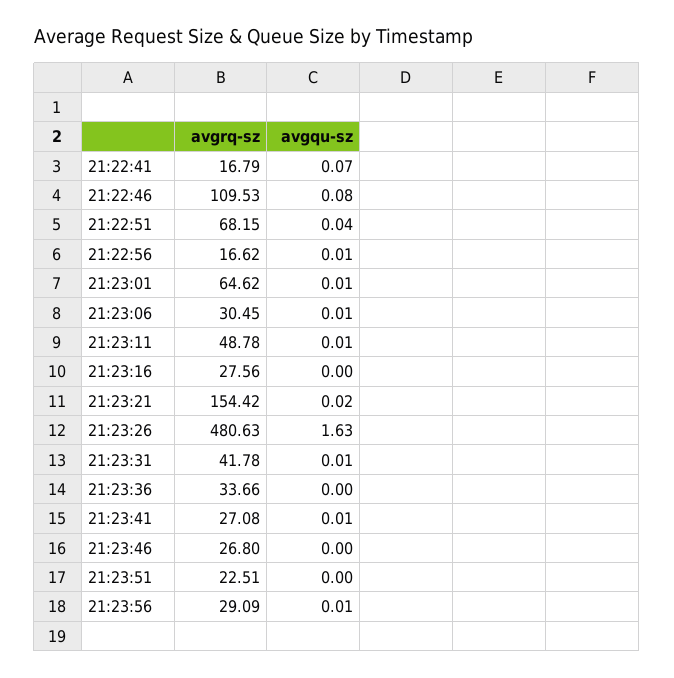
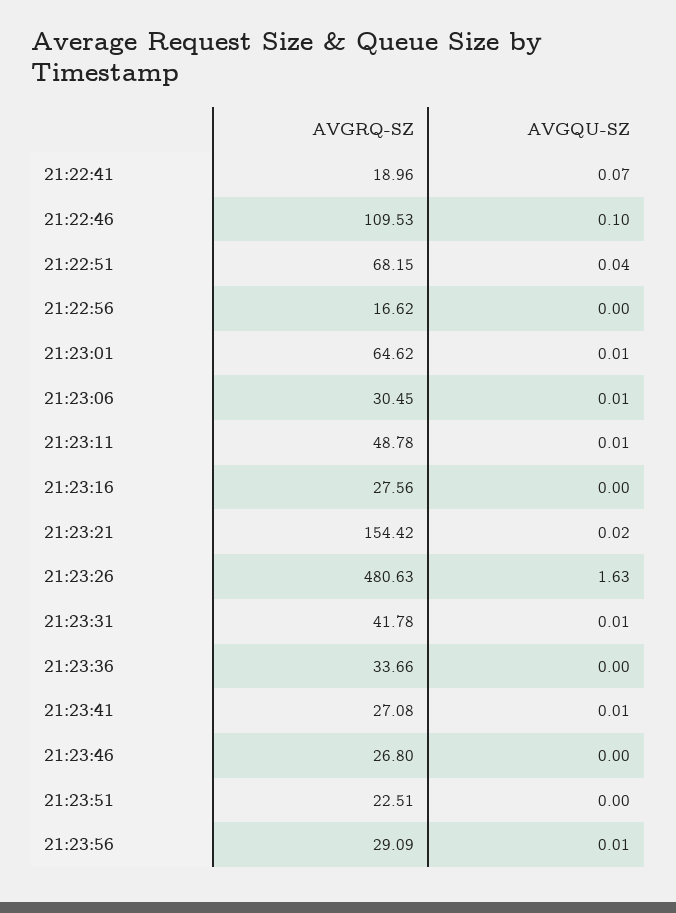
avgrq-sz, 21:22:41: 16.79 -> 18.96
avgqu-sz, 21:22:46: 0.08 -> 0.1
avgqu-sz, 21:22:56: 0.01 -> 0

